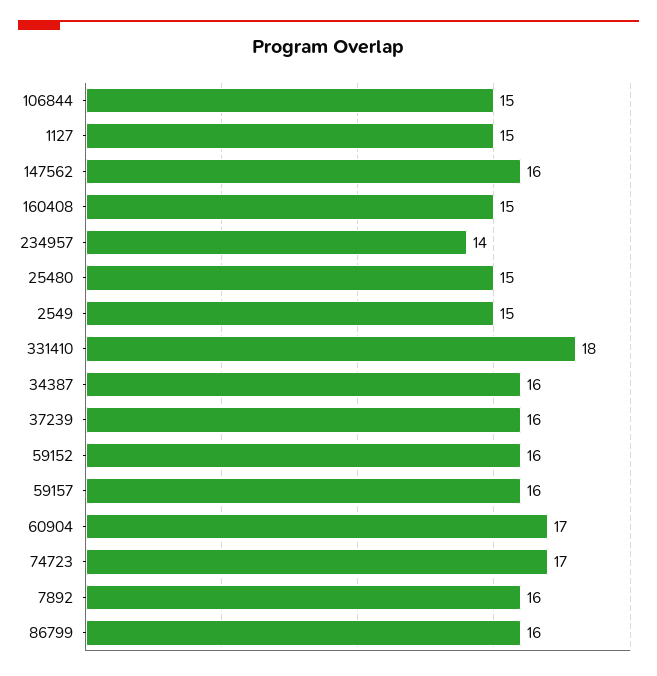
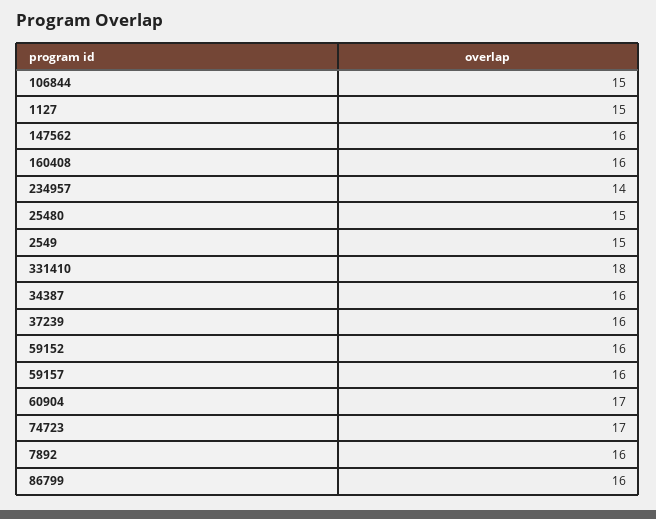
160408: 15 -> 16

